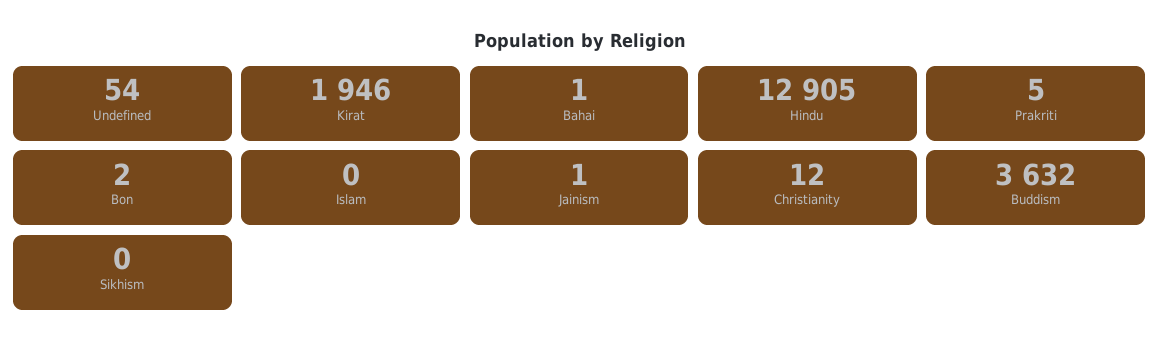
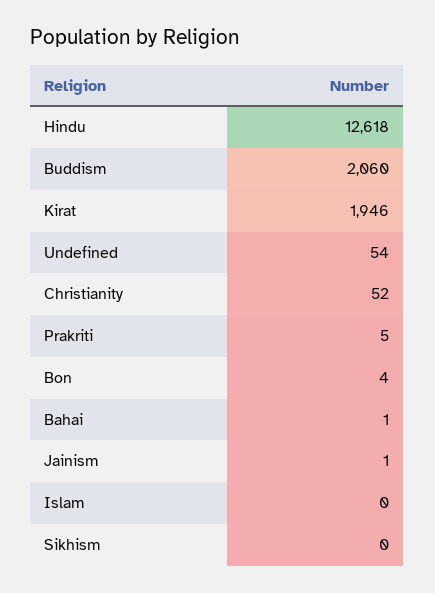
Hindu: 12905 -> 12618
Bon: 2 -> 4
Christianity: 12 -> 52
Buddism: 3632 -> 2060

